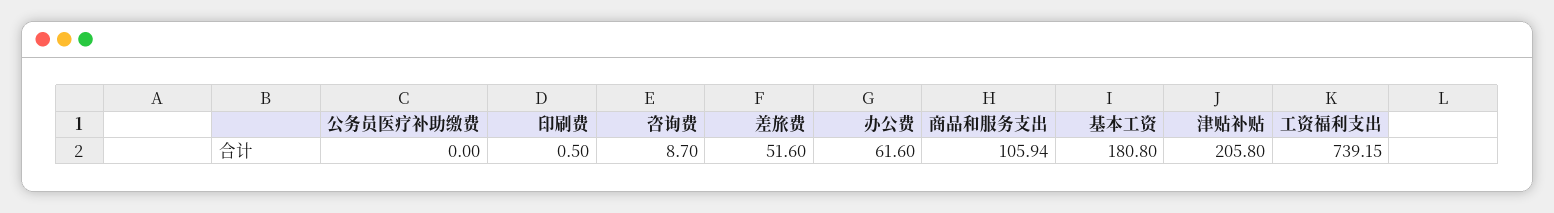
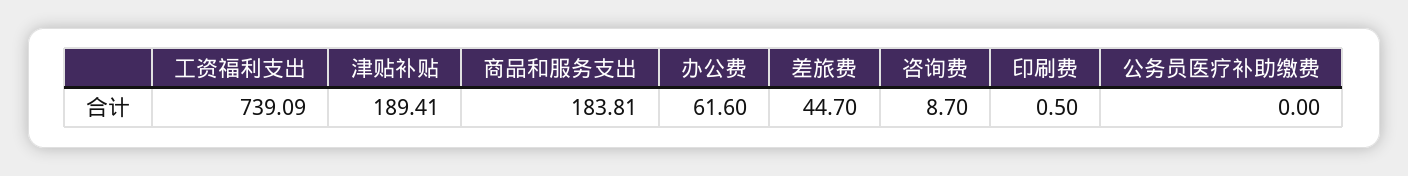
差旅费: 51.6 -> 44.7
商品和服务支出: 105.94 -> 183.81
基本工资: 180.8 -> none
津贴补贴: 205.8 -> 189.41
工资福利支出: 739.15 -> 739.09

